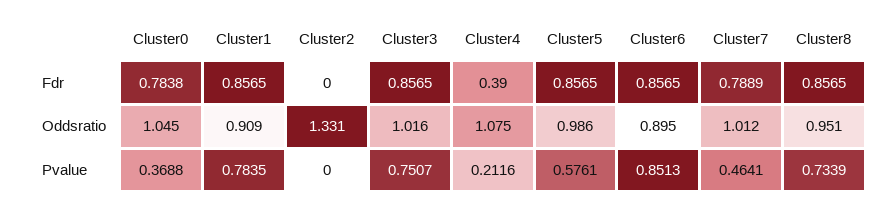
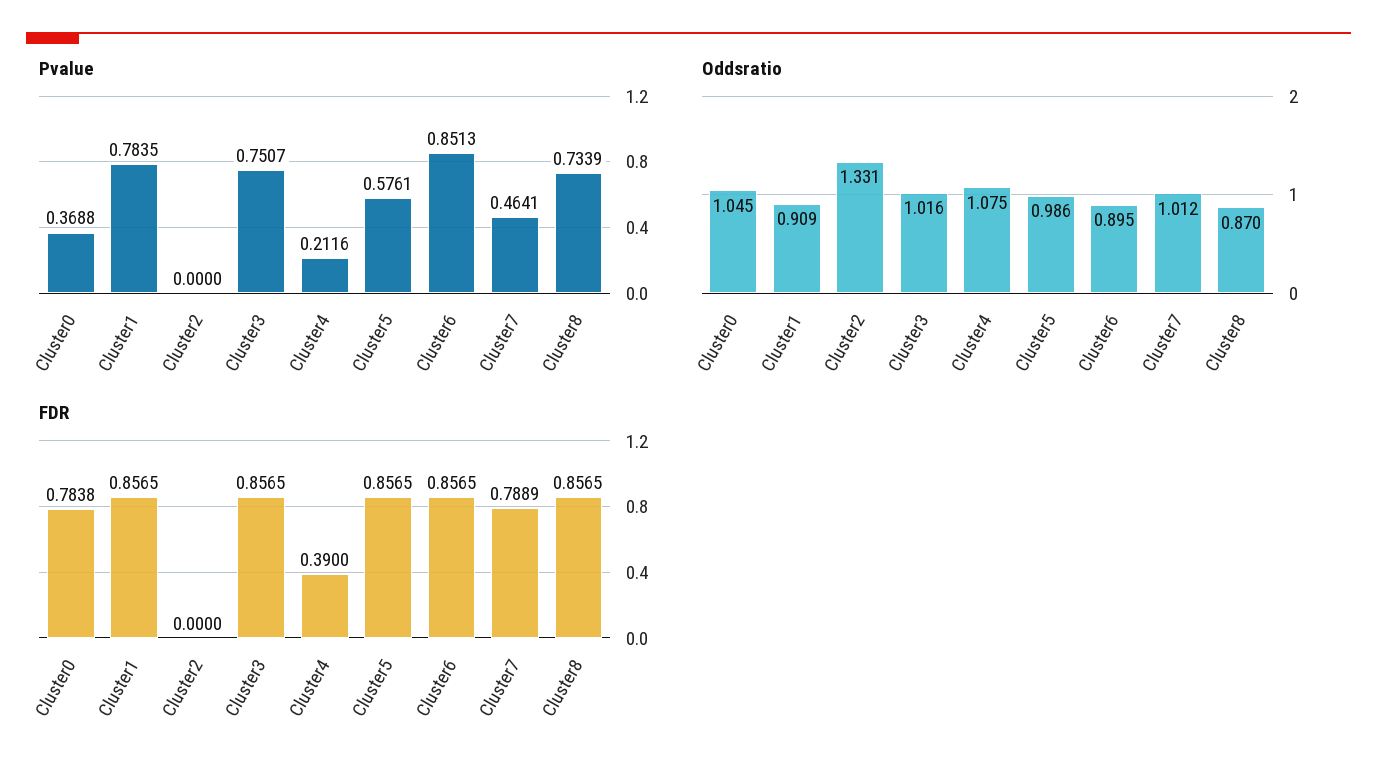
Oddsratio, Cluster8: 0.951 -> 0.87

